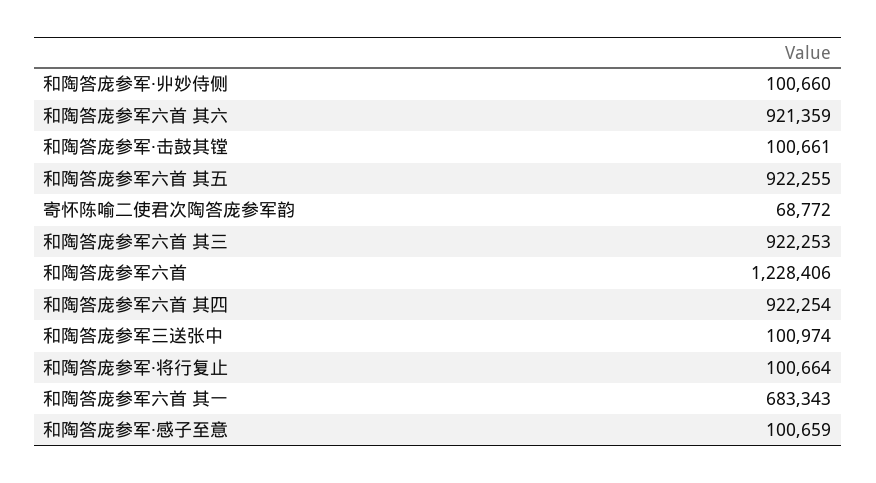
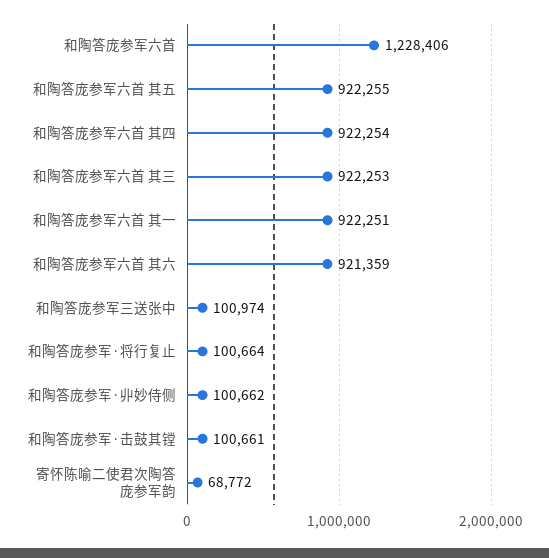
和陶答庞参军·丱妙侍侧: 100660 -> 100662
和陶答庞参军六首 其一: 683343 -> 922251
和陶答庞参军·感子至意: 100659 -> none

